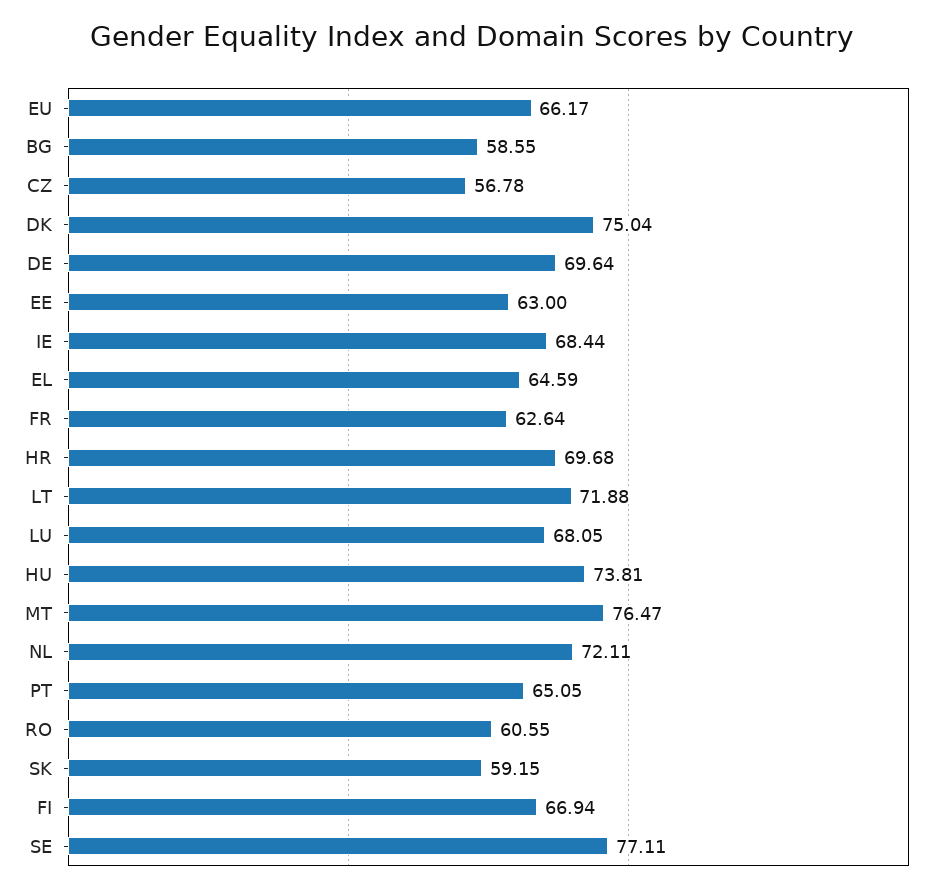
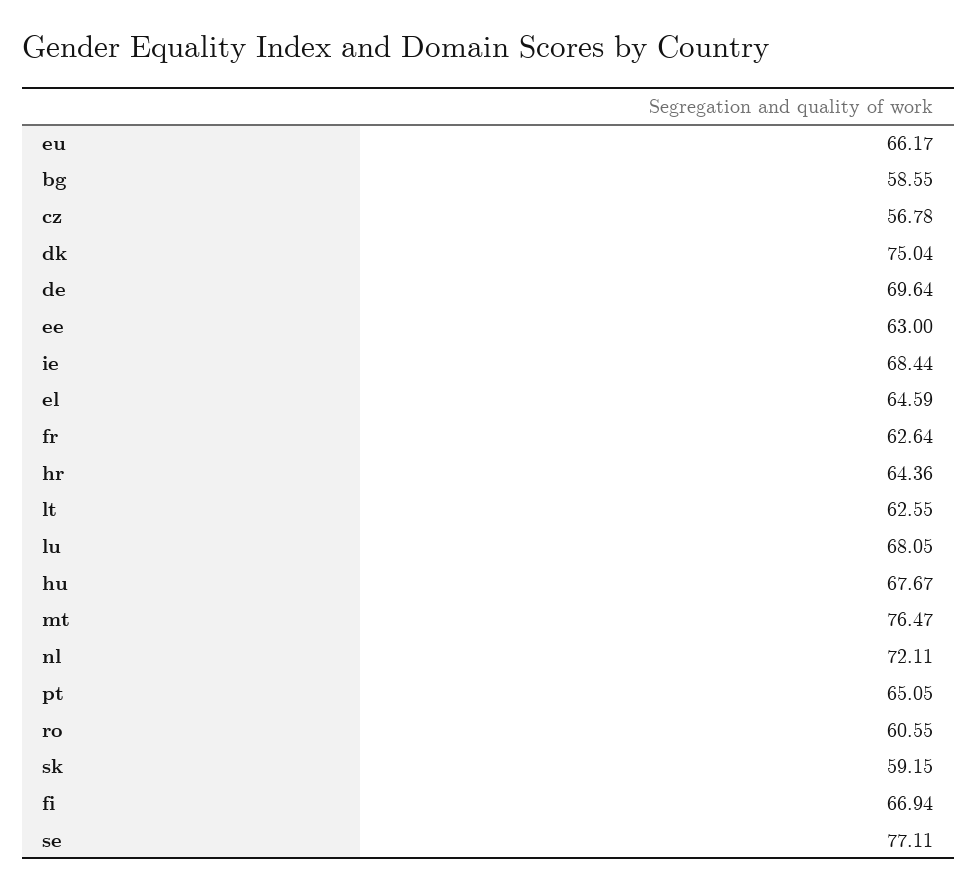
HR: 69.68 -> 64.36
LT: 71.88 -> 62.55
HU: 73.81 -> 67.67

